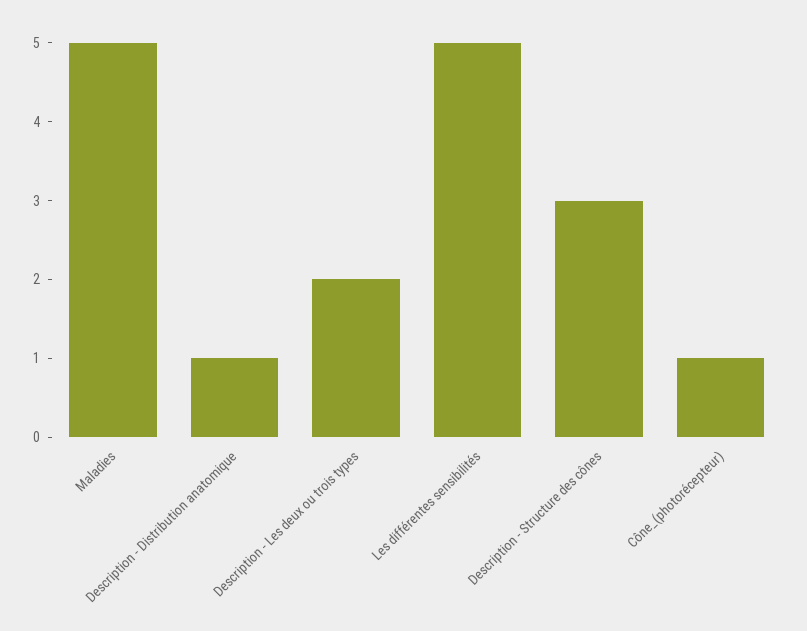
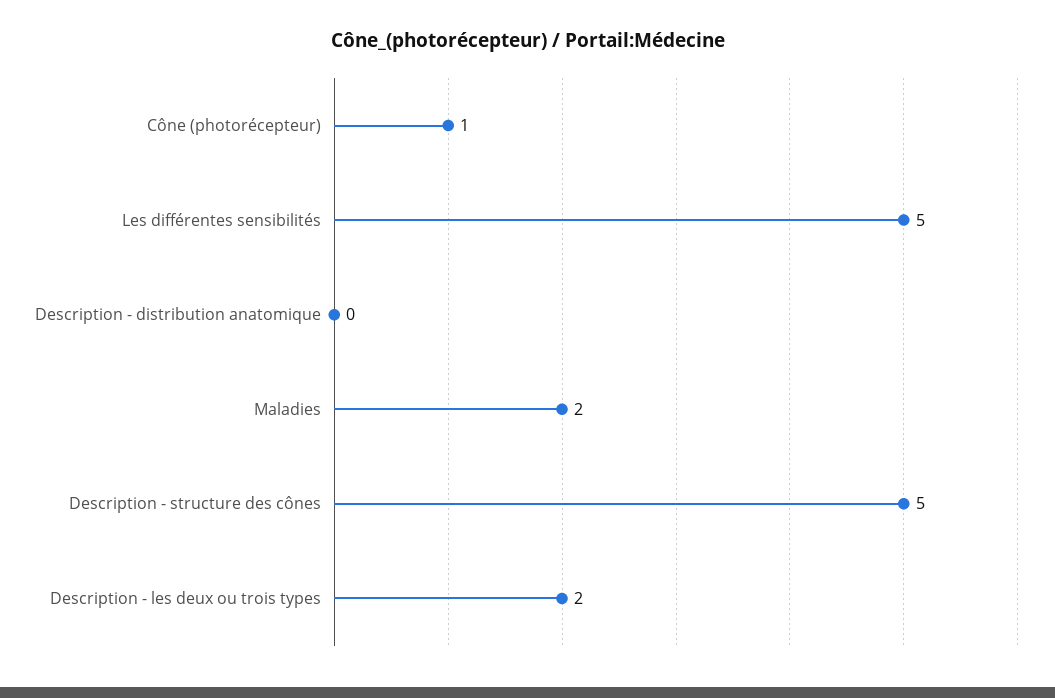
Maladies: 5 -> 2
Description - Distribution anatomique: 1 -> 0
Description - Structure des cônes: 3 -> 5

